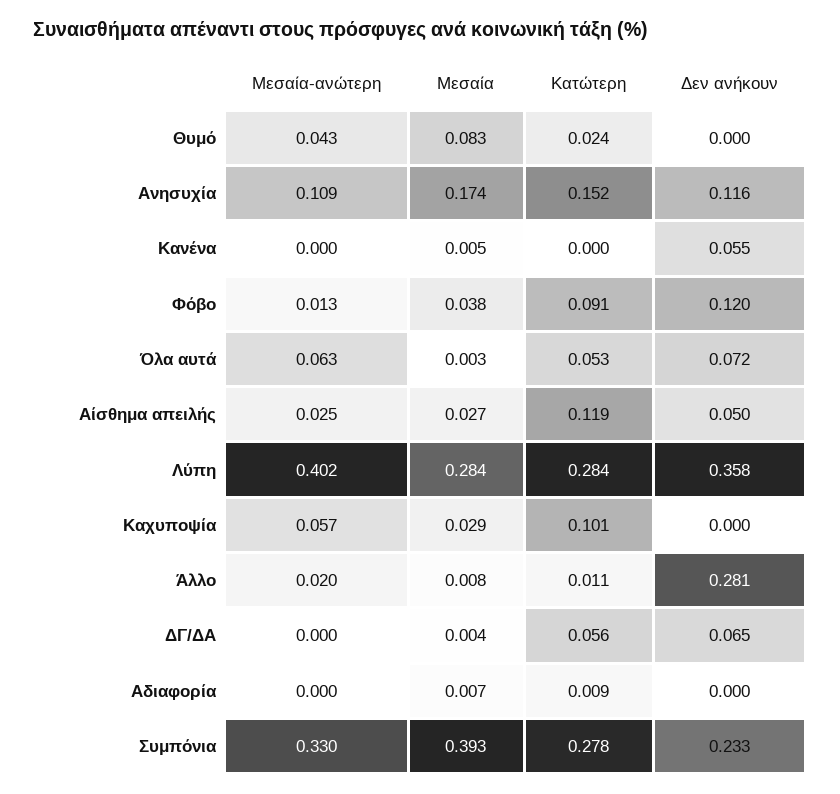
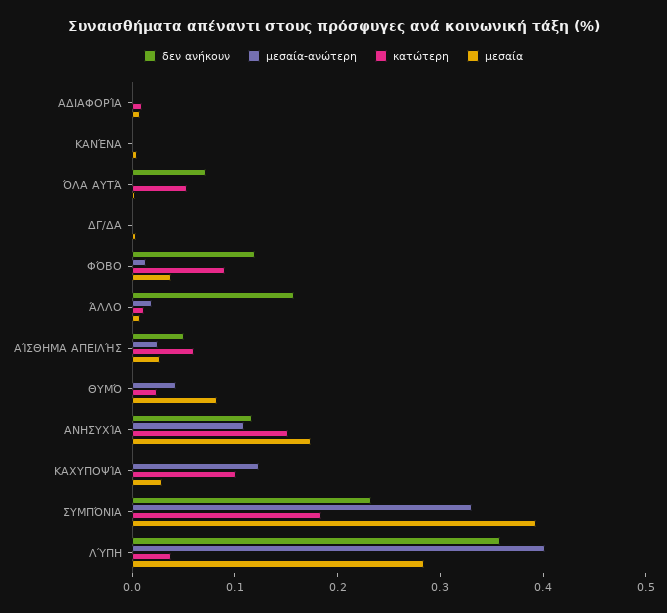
Δεν ανήκουν, Κανένα: 0.055 -> 0
Μεσαία-ανώτερη, Όλα αυτά: 0.063 -> 0
Κατώτερη, Αίσθημα απειλής: 0.119 -> 0.06
Κατώτερη, Λύπη: 0.284 -> 0.04
Μεσαία-ανώτερη, Καχυποψία: 0.057 -> 0.12
Δεν ανήκουν, Άλλο: 0.281 -> 0.16
Κατώτερη, ΔΓ/ΔΑ: 0.056 -> 0
Δεν ανήκουν, ΔΓ/ΔΑ: 0.065 -> 0
Κατώτερη, Συμπόνια: 0.278 -> 0.18

